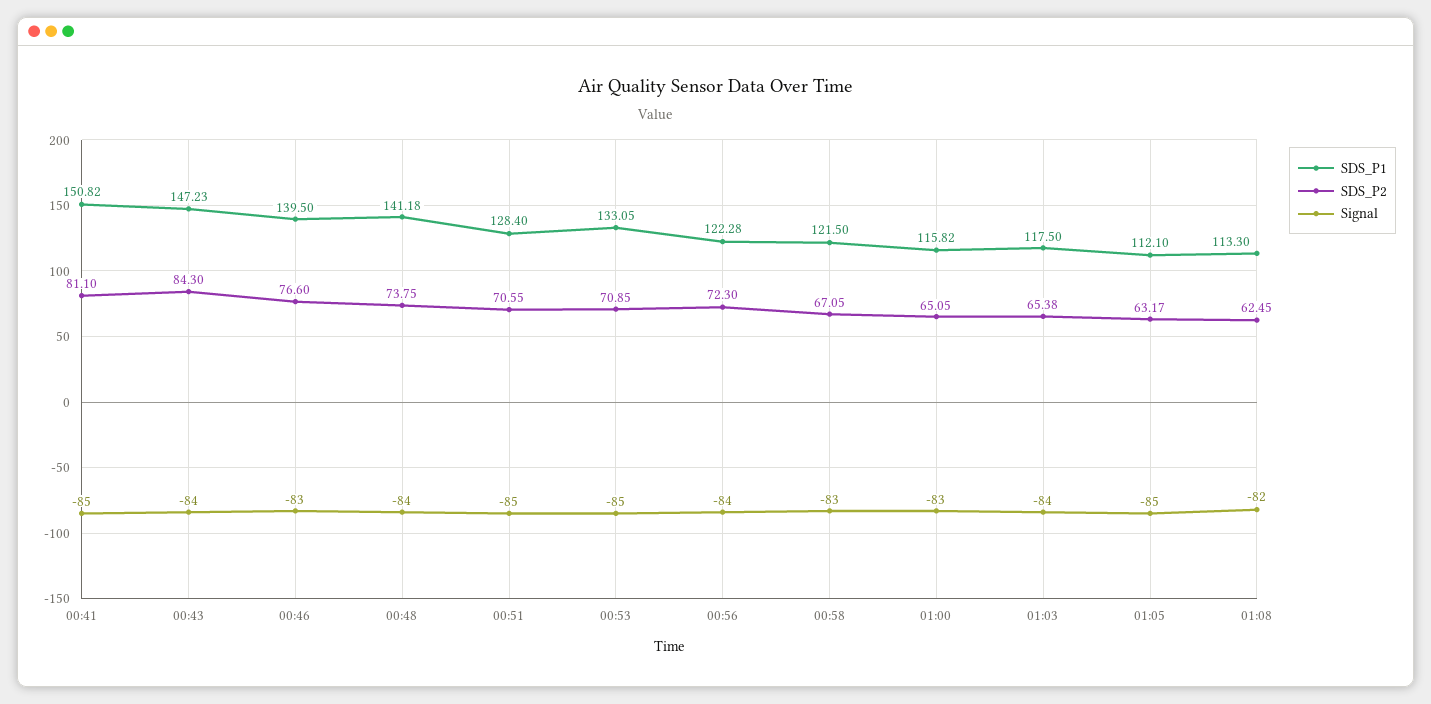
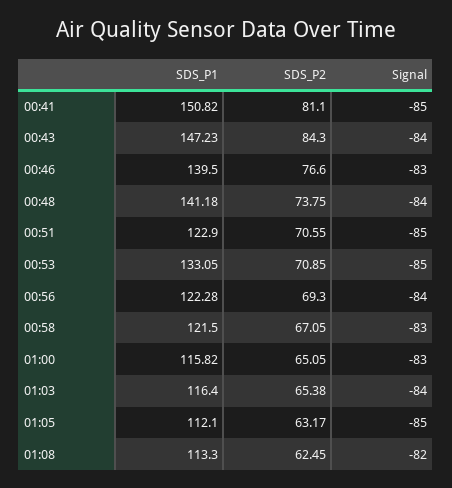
SDS_P1, 00:51: 128.4 -> 122.9
SDS_P2, 00:56: 72.3 -> 69.3
SDS_P1, 01:03: 117.5 -> 116.4

